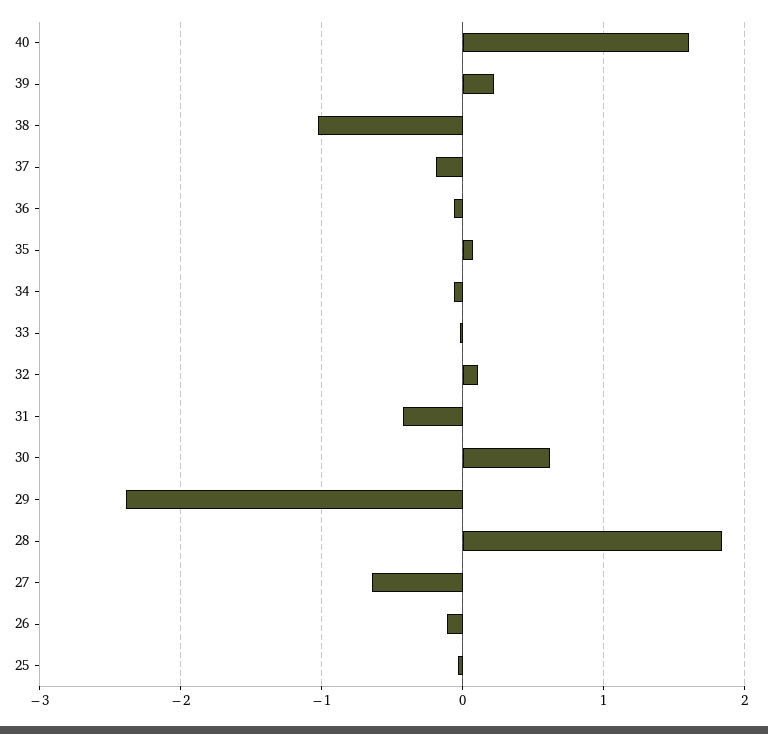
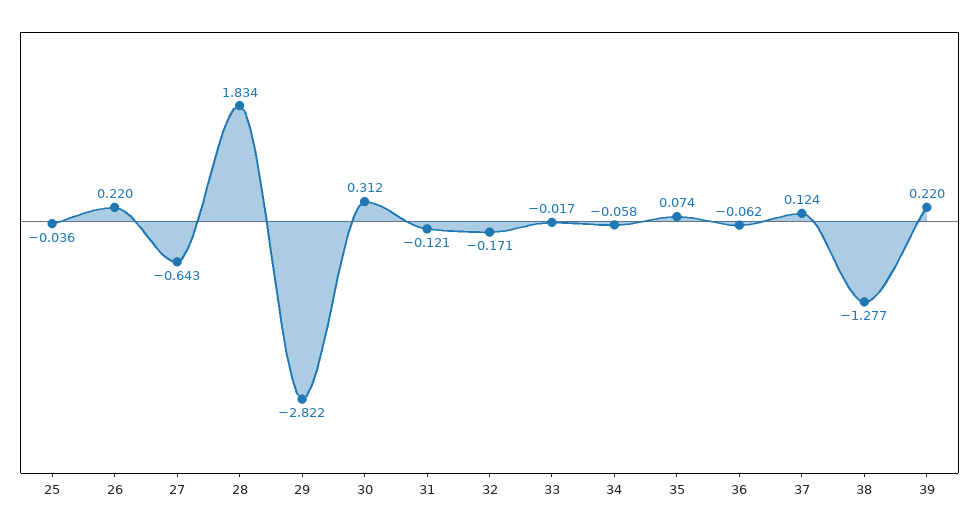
40: 1.6 -> none
38: -1 -> -1.277
37: -0.2 -> 0.124
32: 0.1 -> -0.171
31: -0.4 -> -0.121
30: 0.6 -> 0.312
29: -2.4 -> -2.822
26: -0.1 -> 0.22

